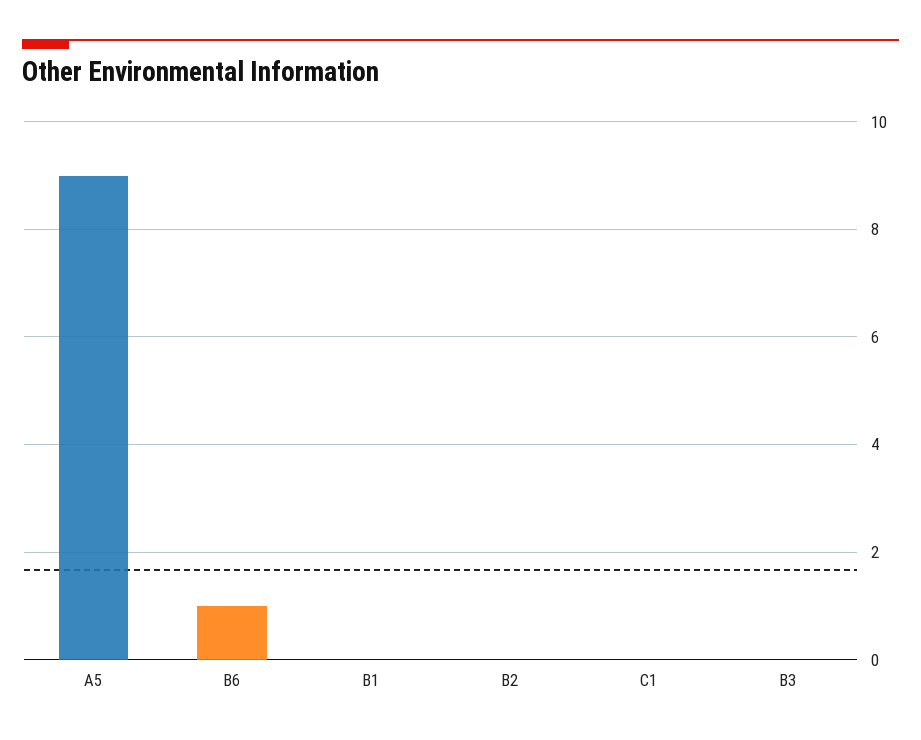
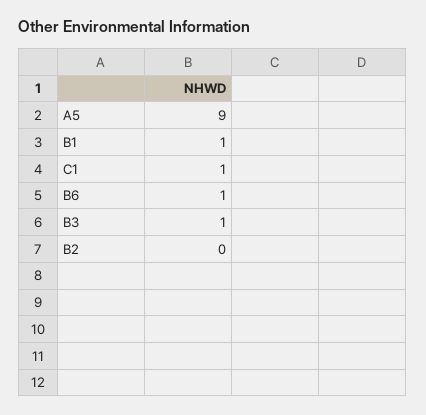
B1: 0 -> 1
C1: 0 -> 1
B3: 0 -> 1

